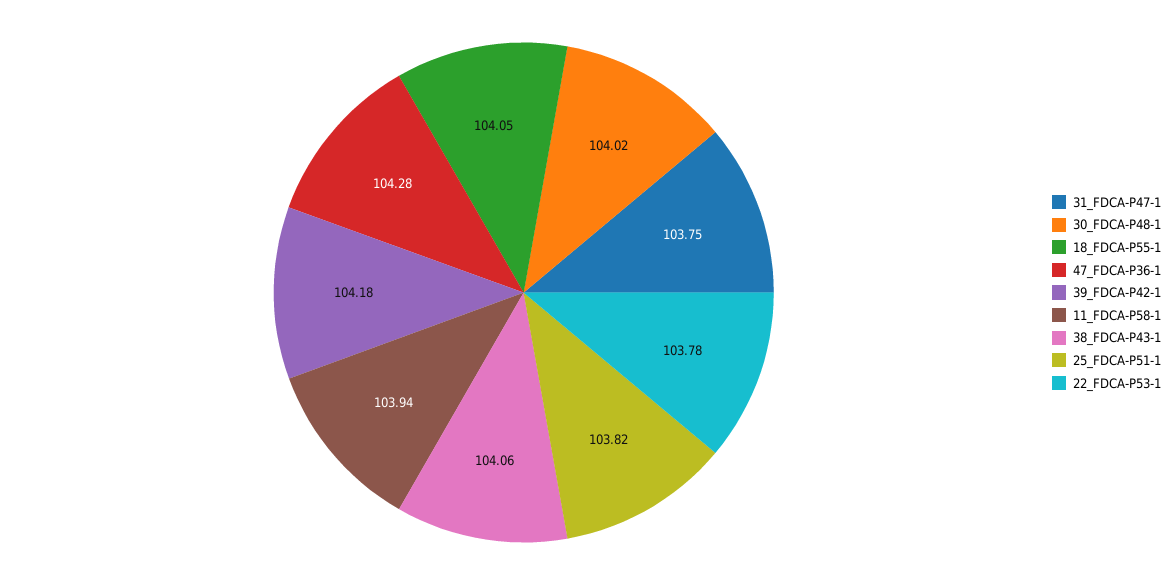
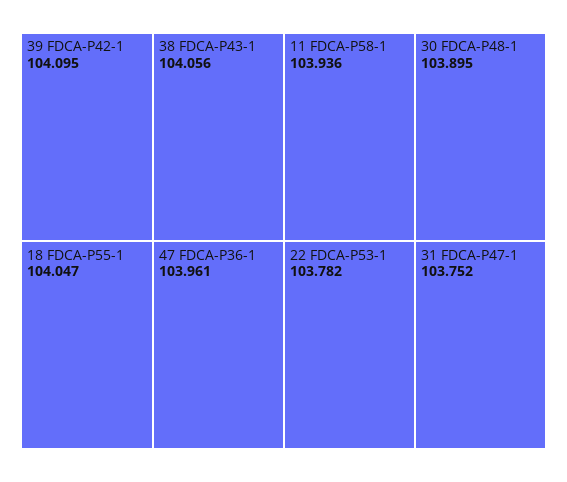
30_FDCA-P48-1: 104.02 -> 103.895
47_FDCA-P36-1: 104.28 -> 103.961
39_FDCA-P42-1: 104.18 -> 104.095
25_FDCA-P51-1: 103.82 -> none

